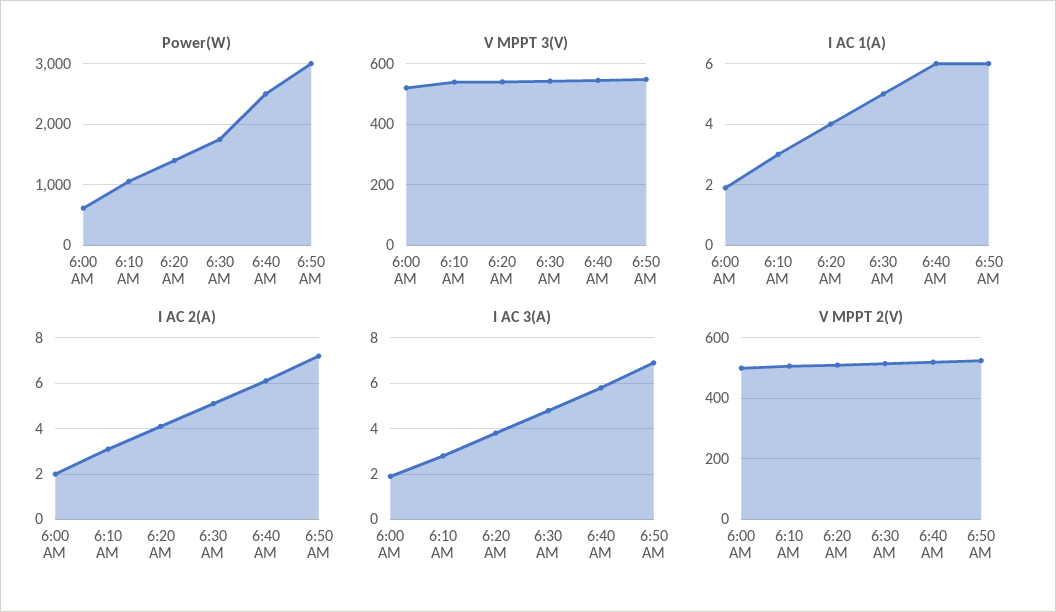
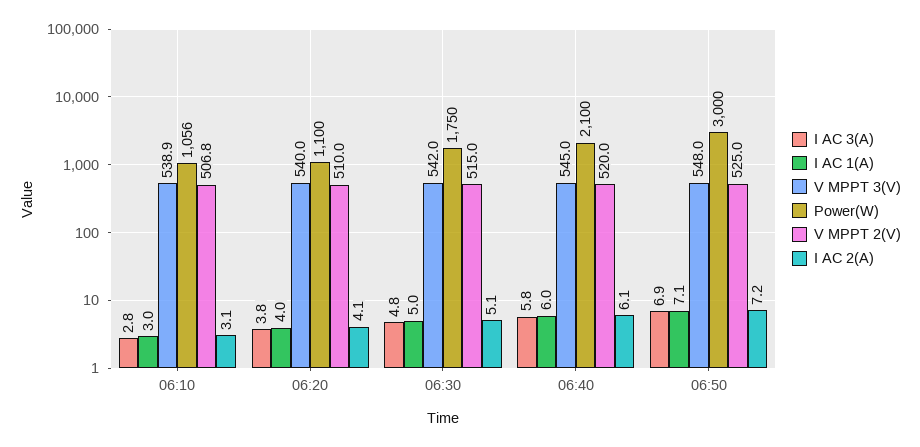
Power(W), 6:00 AM: 600 -> none
Power(W), 6:20 AM: 1400 -> 1100
Power(W), 6:40 AM: 2500 -> 2100
V MPPT 3(V), 6:00 AM: 520 -> none
I AC 1(A), 6:00 AM: 2 -> none
I AC 1(A), 6:50 AM: 6 -> 7.1
I AC 2(A), 6:00 AM: 2 -> none
I AC 3(A), 6:00 AM: 2 -> none
V MPPT 2(V), 6:00 AM: 500 -> none

